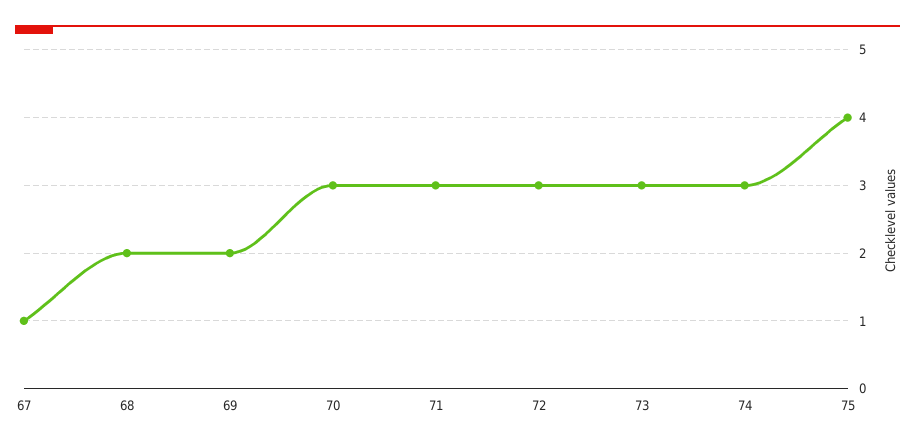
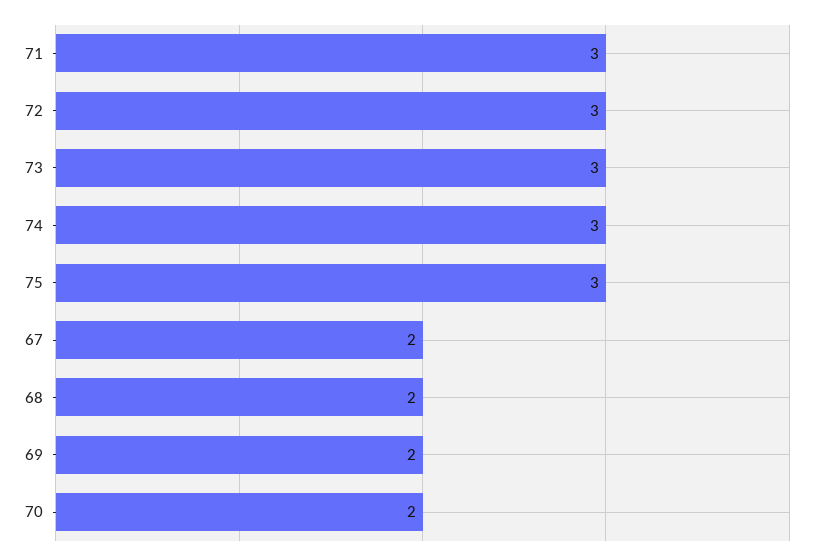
67: 1 -> 2
70: 3 -> 2
75: 4 -> 3

